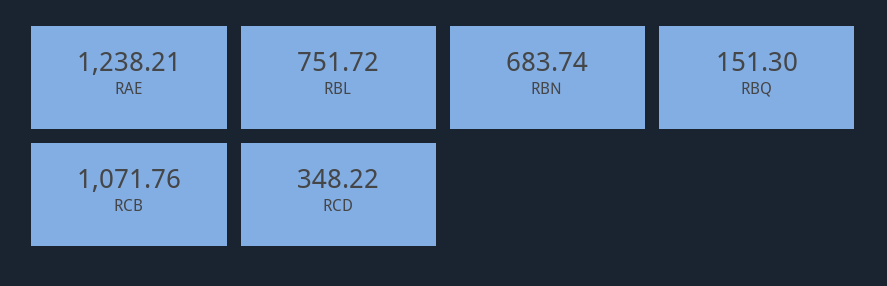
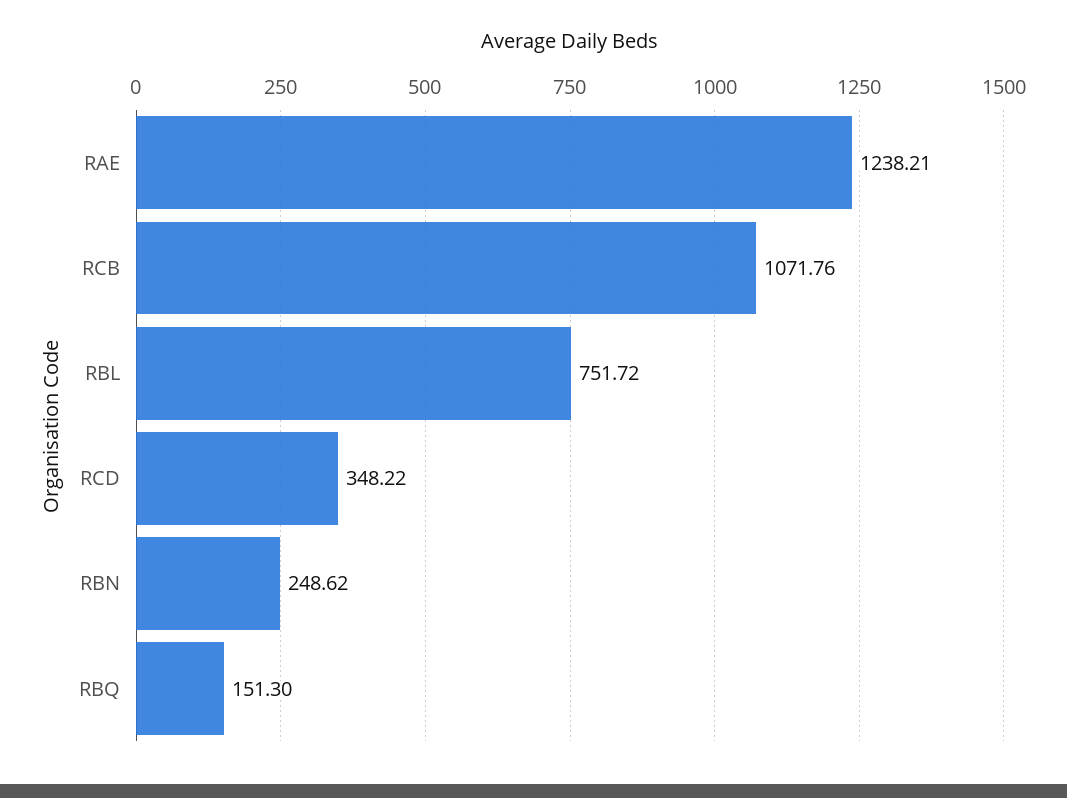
RBN: 683.74 -> 248.62

